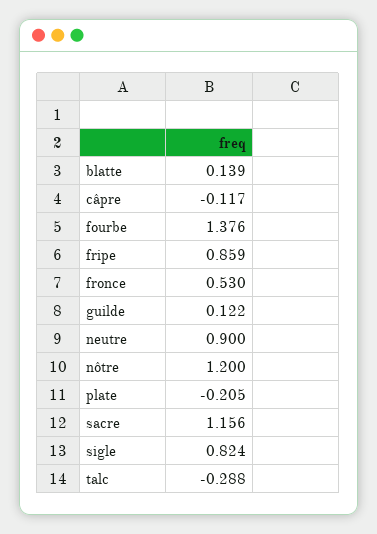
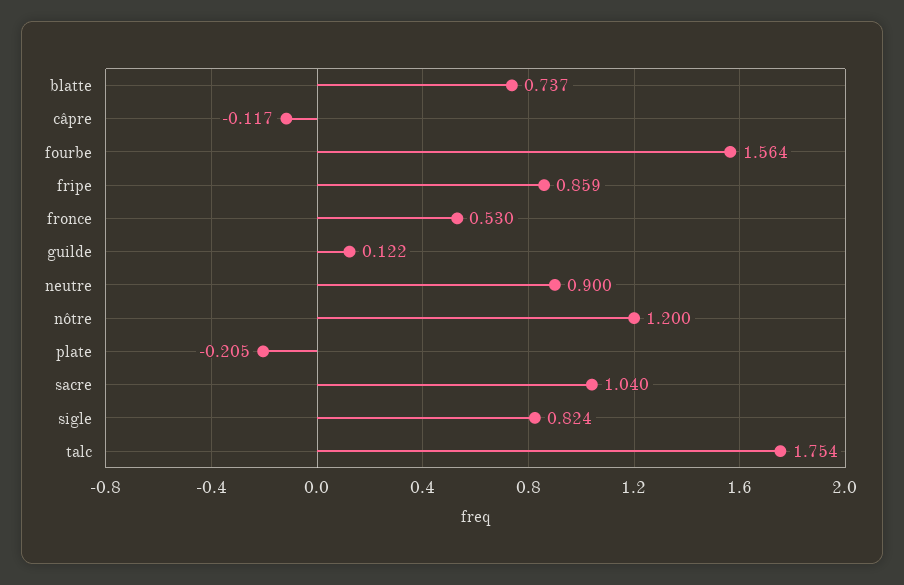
blatte: 0.139 -> 0.737
fourbe: 1.376 -> 1.564
sacre: 1.156 -> 1.04
talc: -0.288 -> 1.754

